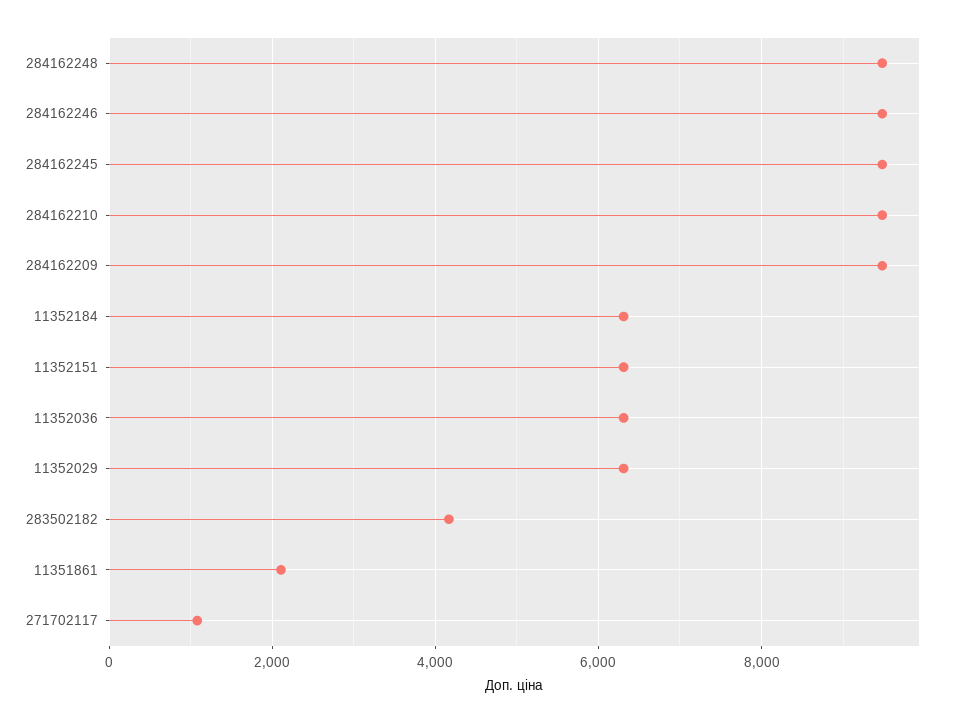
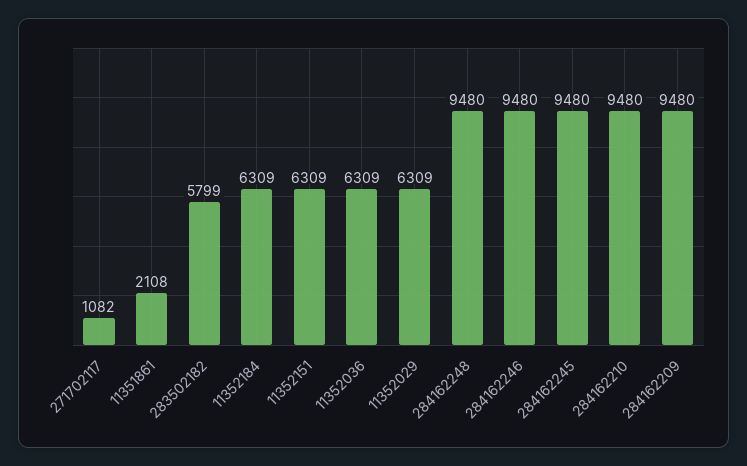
283502182: 4200 -> 5799

